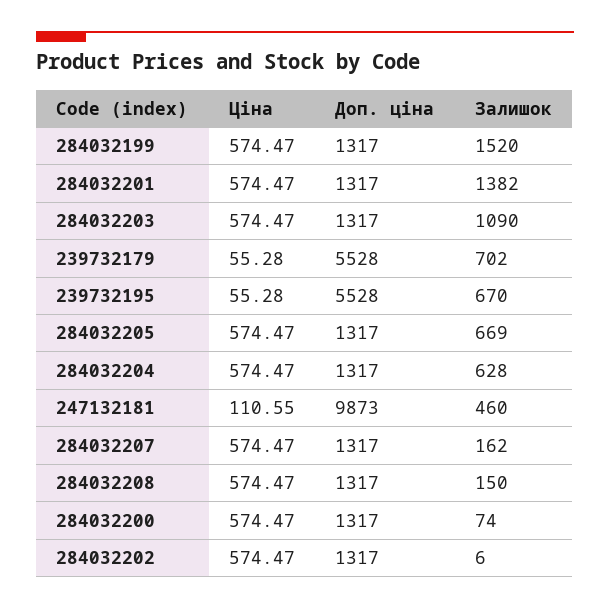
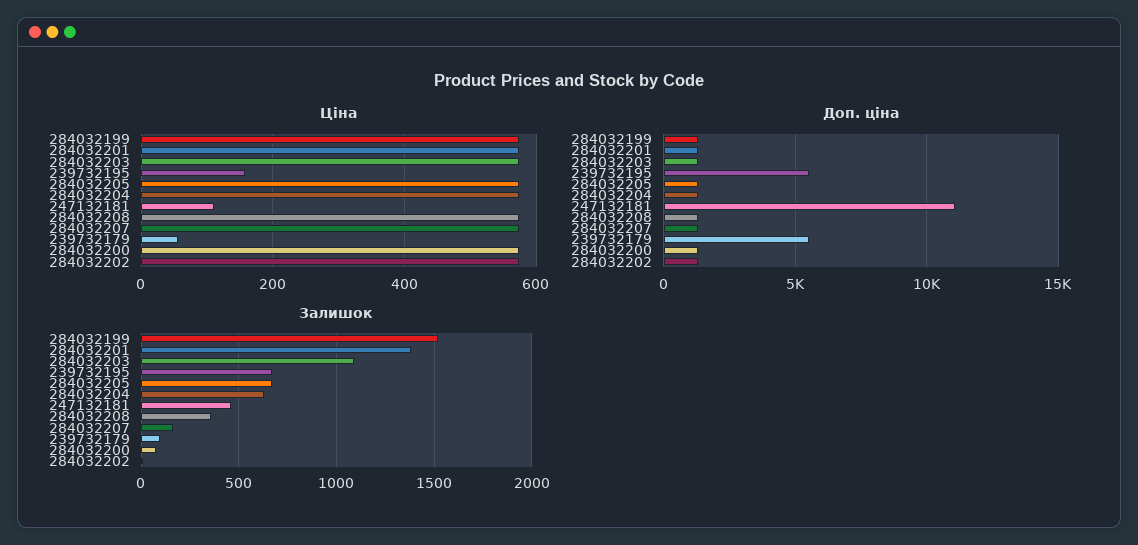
Залишок, 239732179: 702 -> 100
Ціна, 239732195: 55.28 -> 160
Доп. ціна, 247132181: 9873 -> 11000
Залишок, 284032208: 150 -> 350

